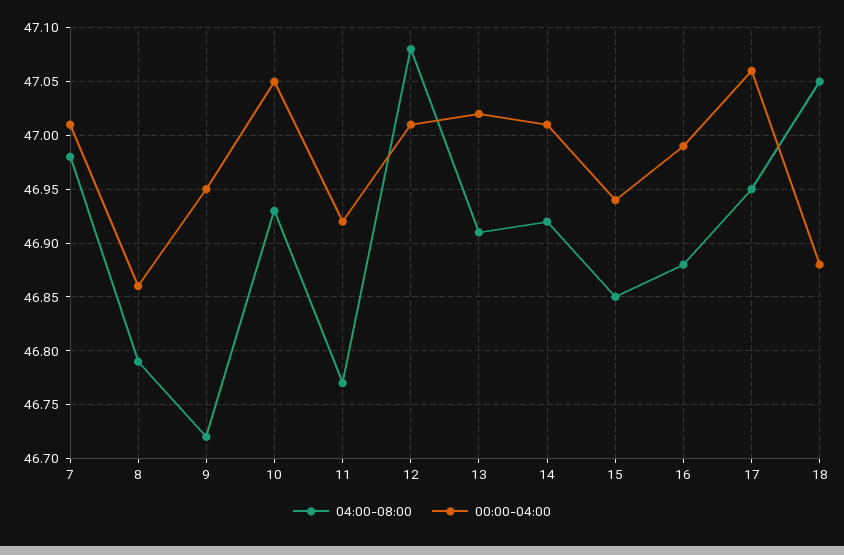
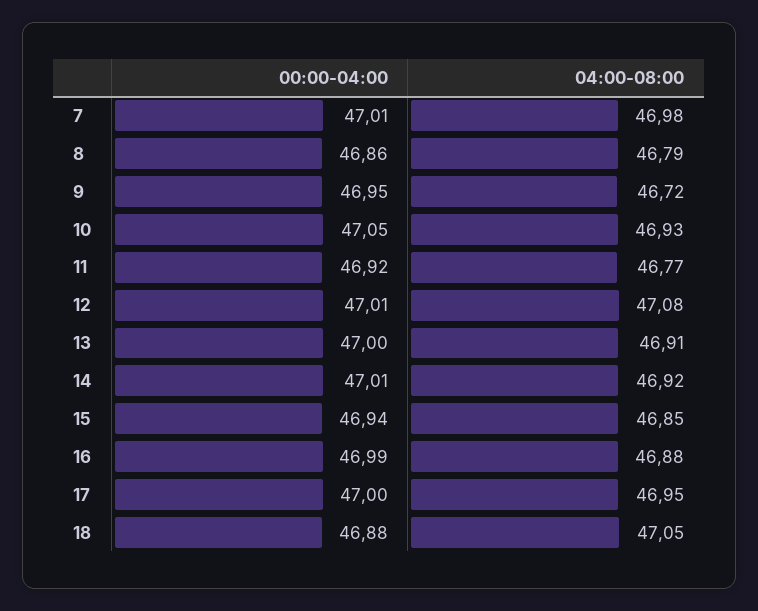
00:00-04:00, 13: 47.02 -> 47
00:00-04:00, 17: 47.06 -> 47

